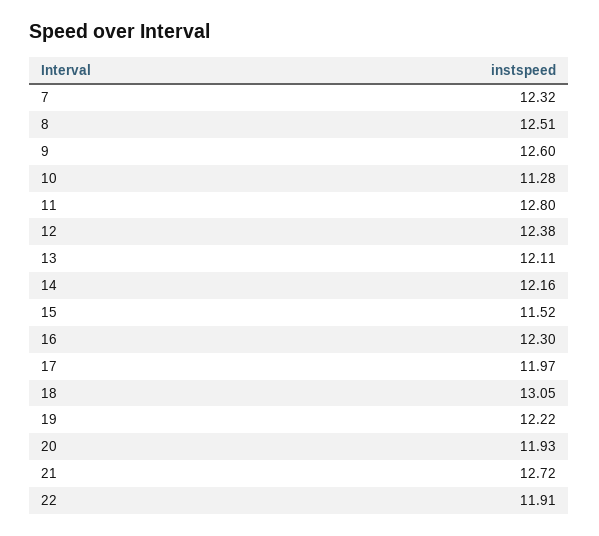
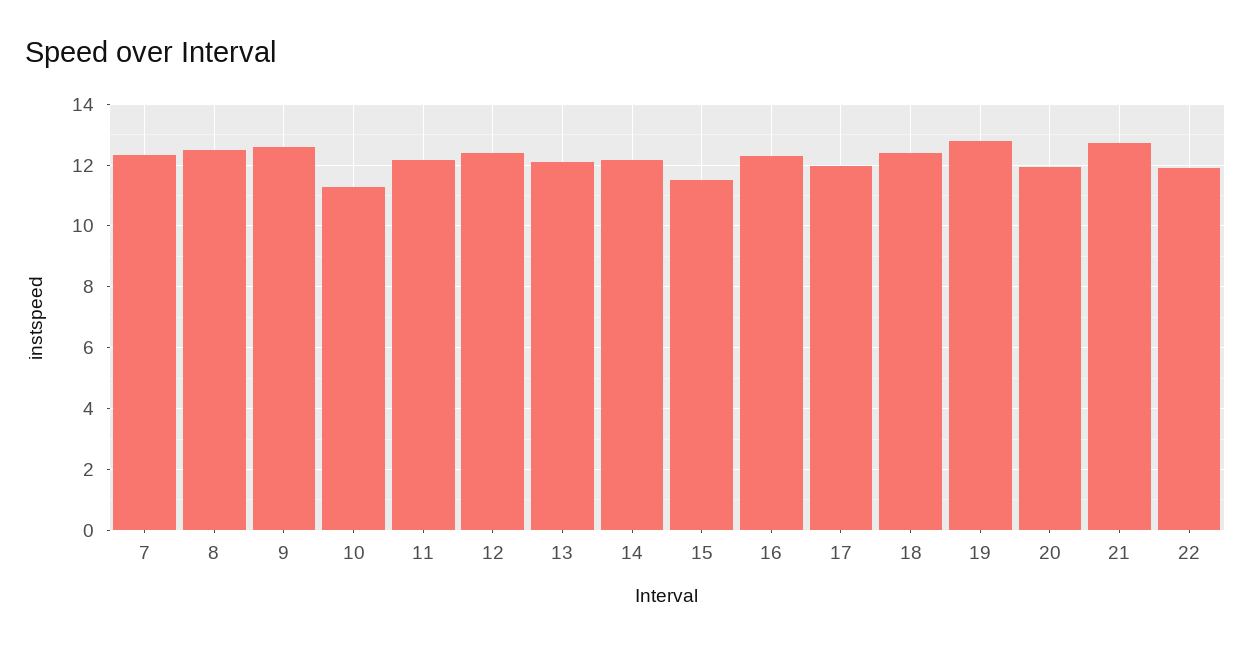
11: 12.8 -> 12.2
18: 13.05 -> 12.4
19: 12.22 -> 12.8

